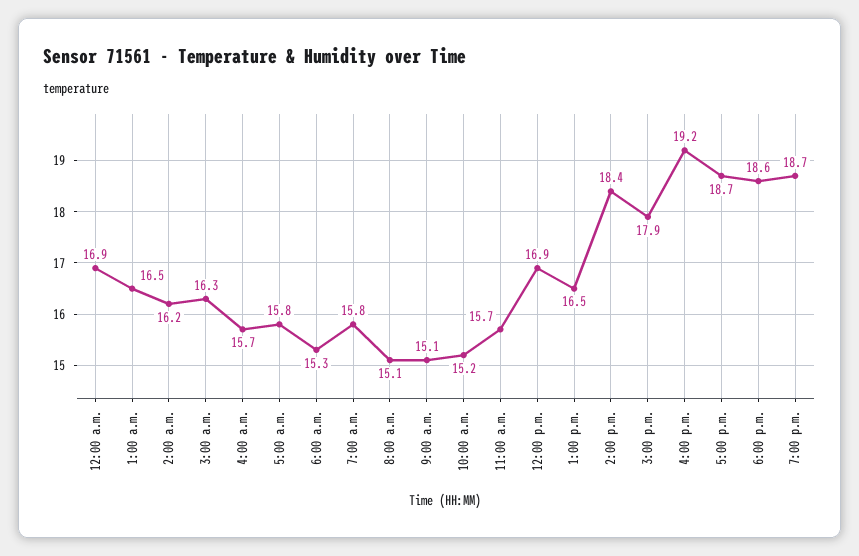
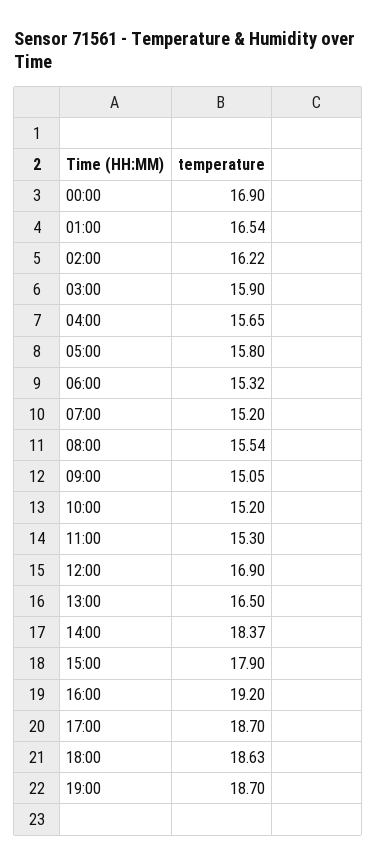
3:00 a.m.: 16.3 -> 15.9
7:00 a.m.: 15.8 -> 15.2
8:00 a.m.: 15.1 -> 15.54
11:00 a.m.: 15.7 -> 15.3

